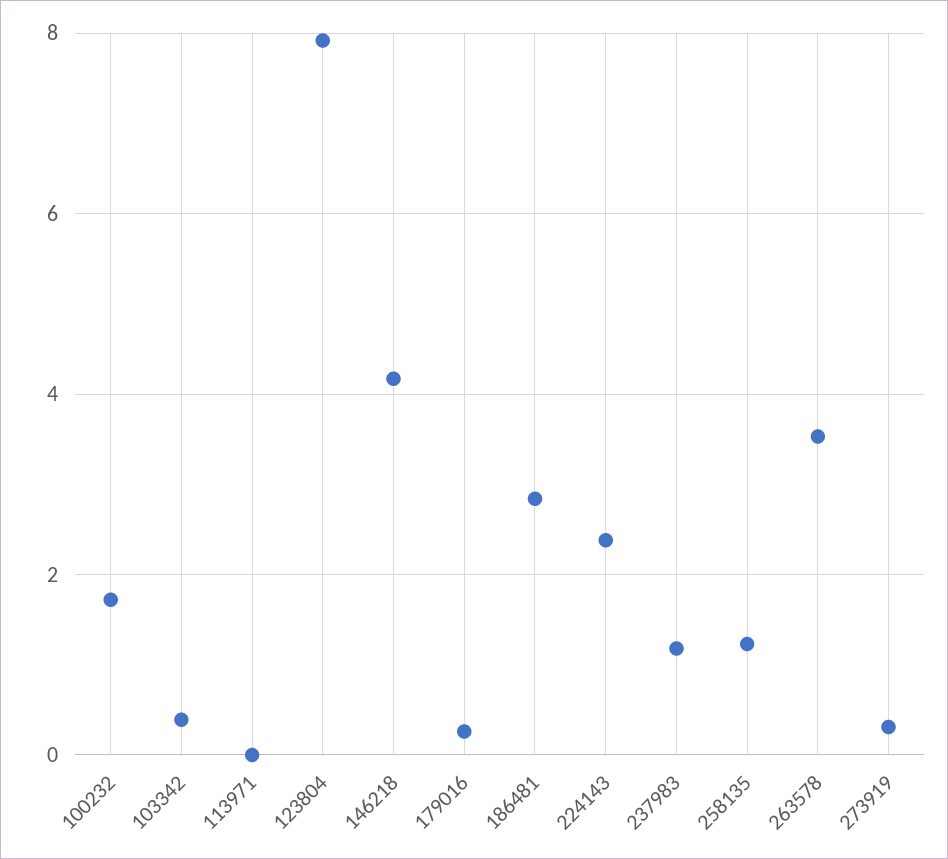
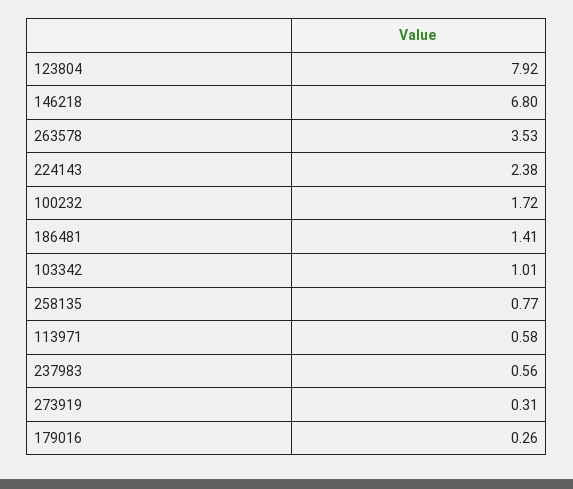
103342: 0.4 -> 1.01
113971: 0 -> 0.58
146218: 4.2 -> 6.8
186481: 2.8 -> 1.41
237983: 1.2 -> 0.56
258135: 1.2 -> 0.77

